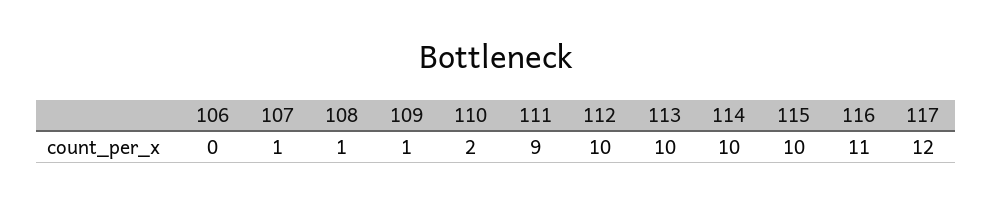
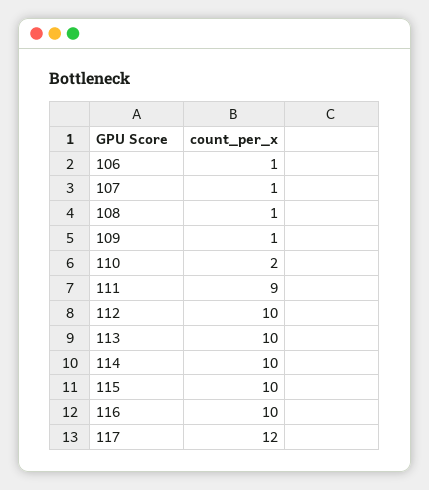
106: 0 -> 1
116: 11 -> 10

